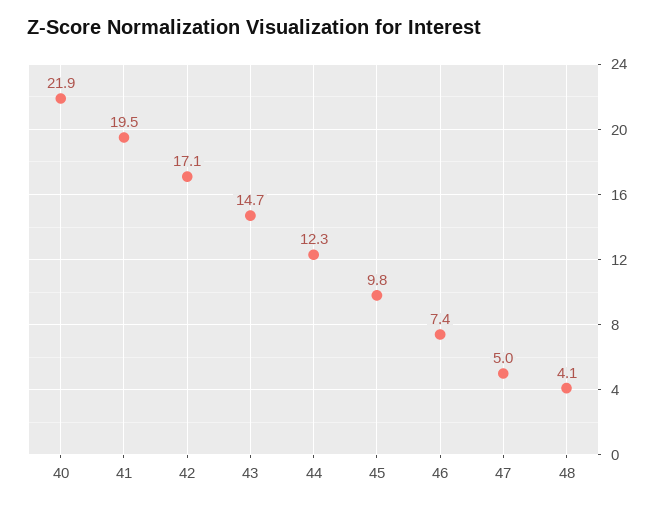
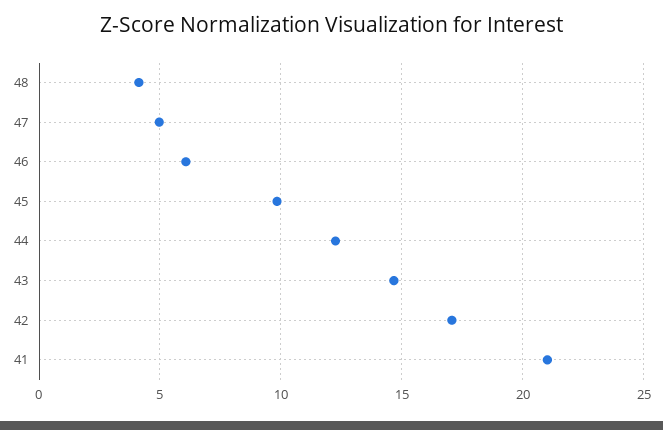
40: 21.9 -> none
41: 19.5 -> 21
46: 7.4 -> 6

